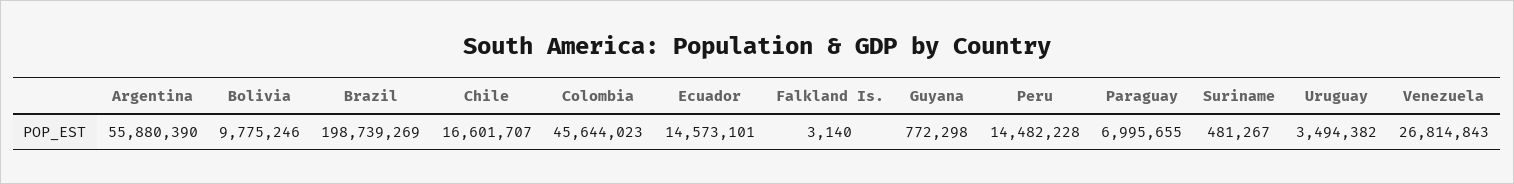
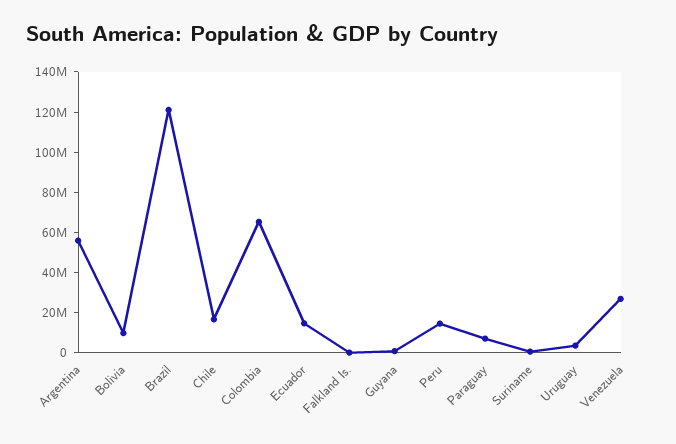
Brazil: 198739269 -> 120000000
Colombia: 45644023 -> 65000000

